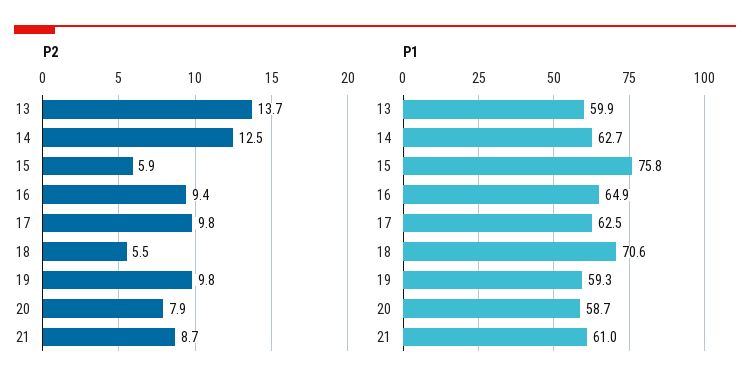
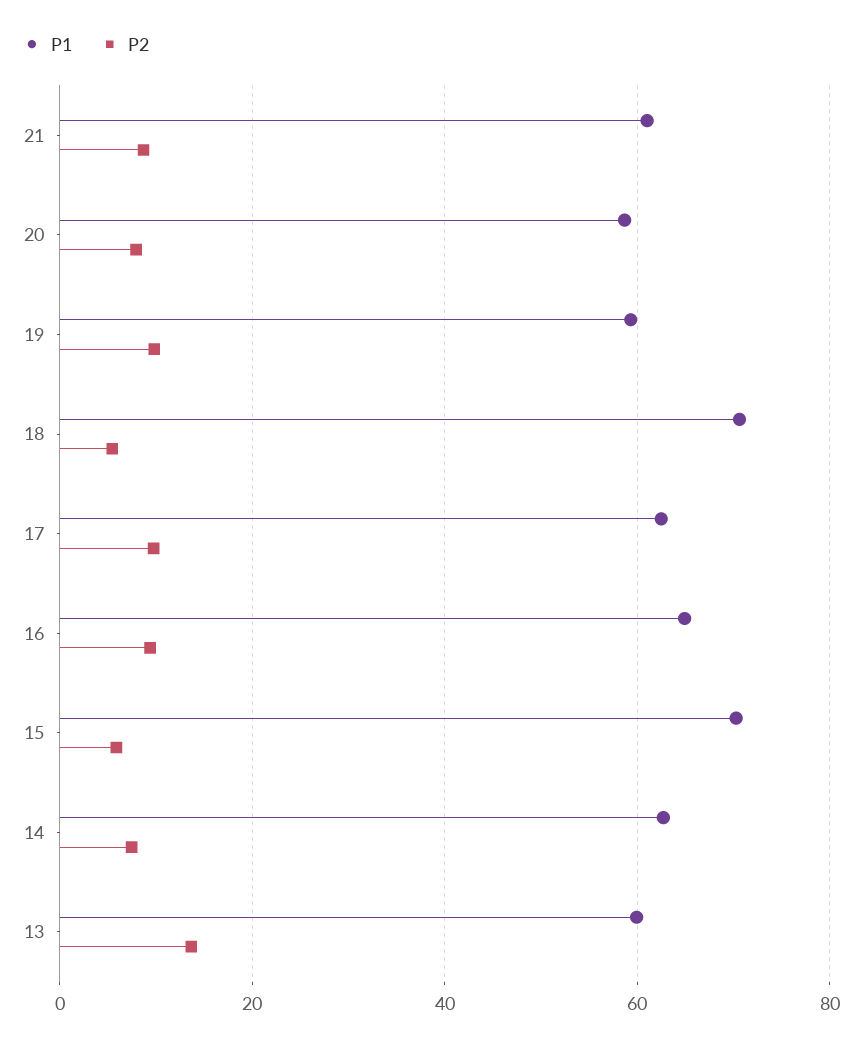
P2, 14: 12.5 -> 8
P1, 15: 75.8 -> 70

